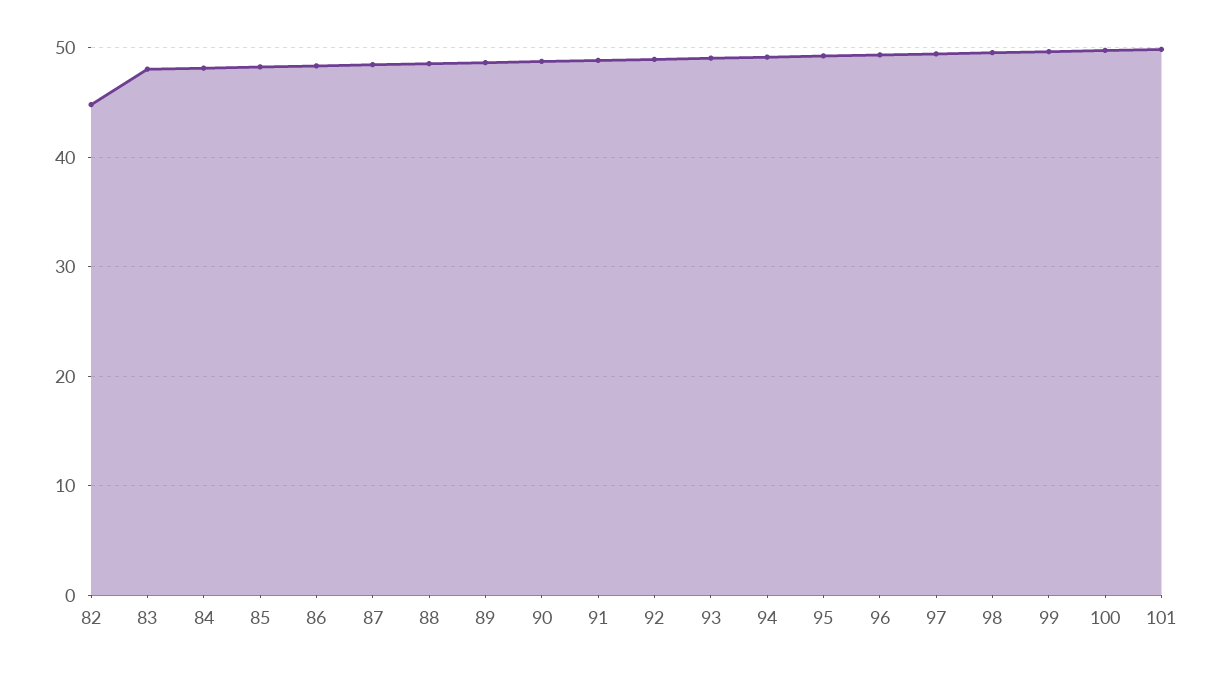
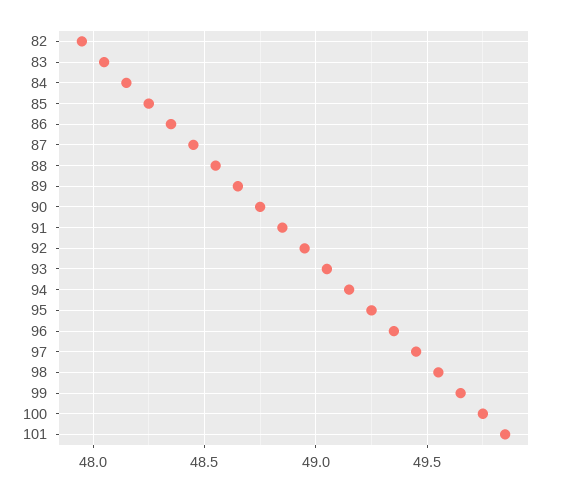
82: 45 -> 47.95

